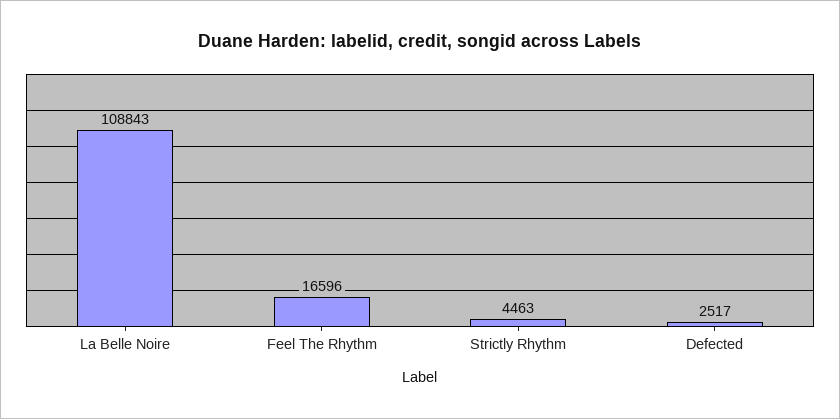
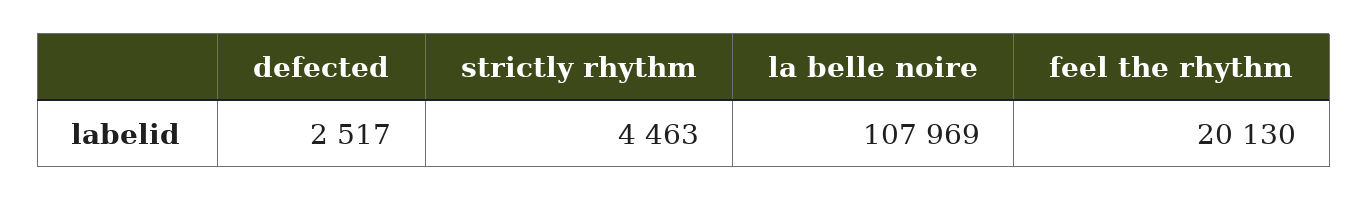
La Belle Noire: 108843 -> 107969
Feel The Rhythm: 16596 -> 20130

